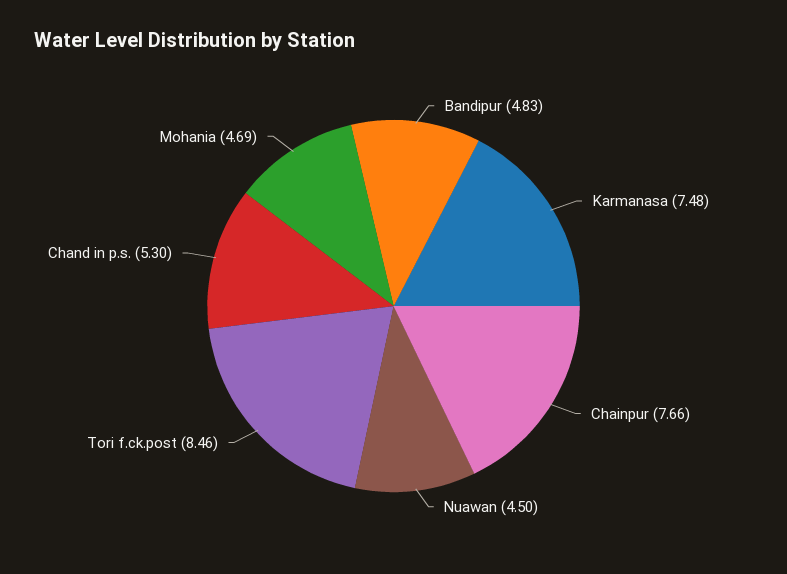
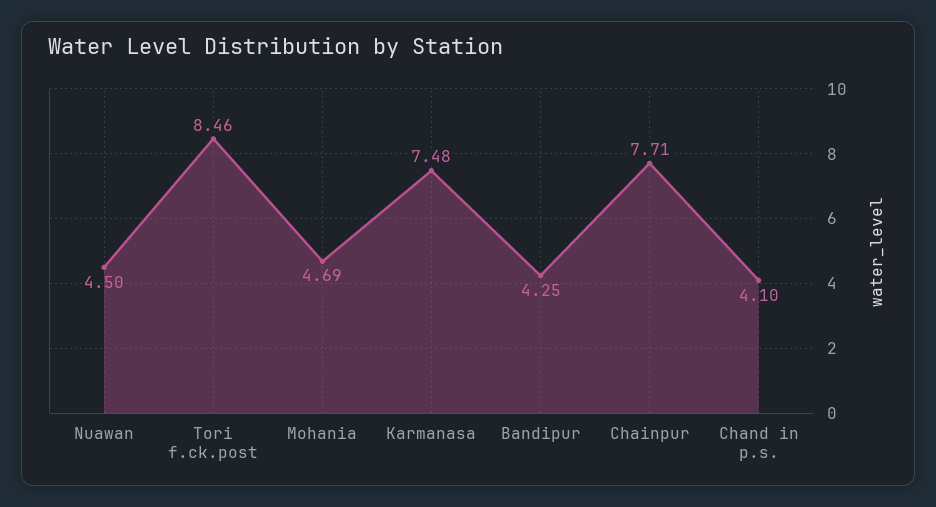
Bandipur: 4.83 -> 4.25
Chainpur: 7.66 -> 7.71
Chand in p.s.: 5.3 -> 4.1

